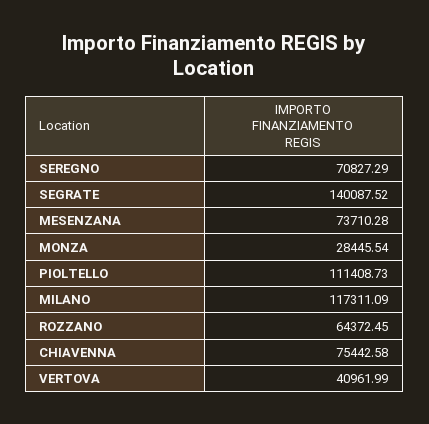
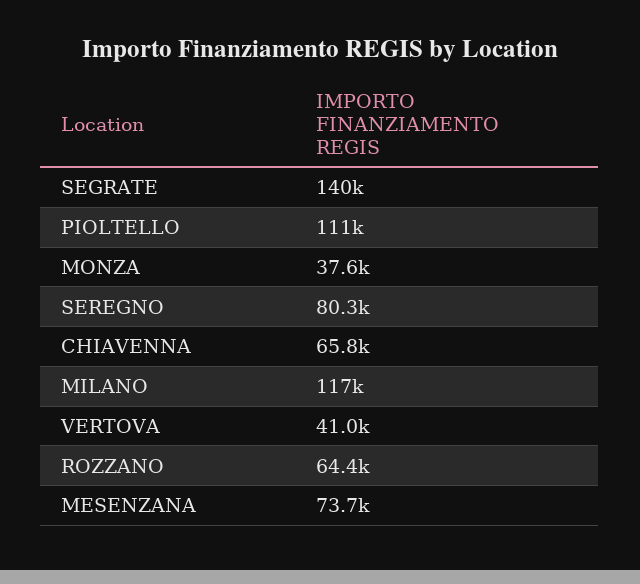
SEREGNO: 70827.29 -> 80300
MONZA: 28445.54 -> 37600
CHIAVENNA: 75442.58 -> 65800

